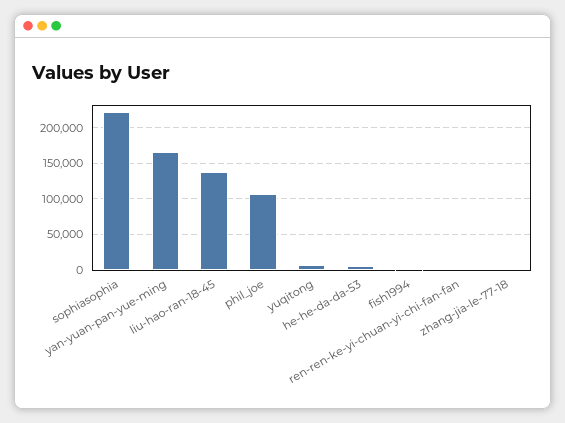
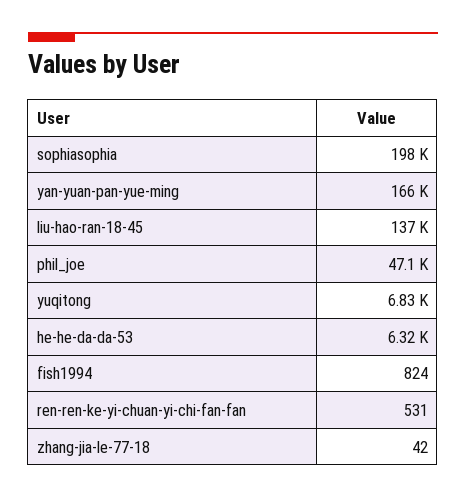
sophiasophia: 220000 -> 198000
phil_joe: 110000 -> 47100

